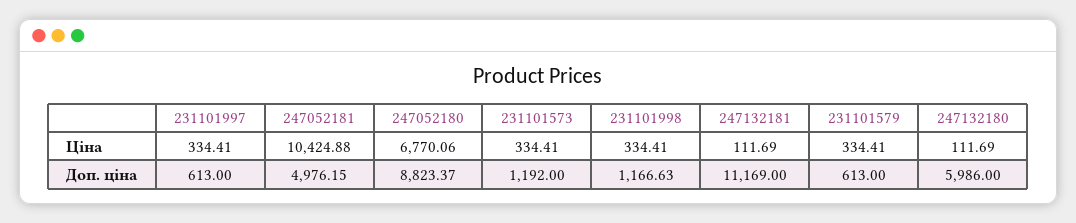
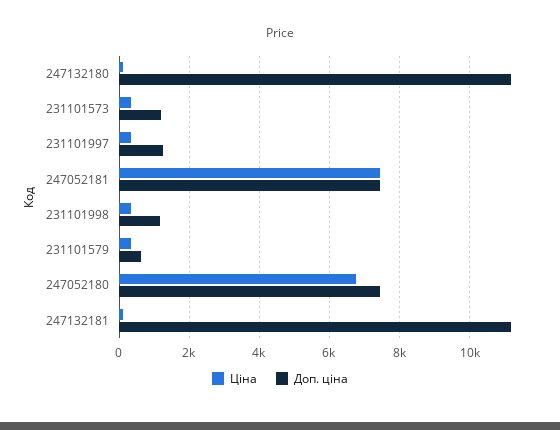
Ціна, 247052181: 10424.88 -> 7400
Доп. ціна, 231101997: 613 -> 1200
Доп. ціна, 247052181: 4976.15 -> 7400
Доп. ціна, 247052180: 8823.37 -> 7400
Доп. ціна, 247132180: 5986 -> 11200

